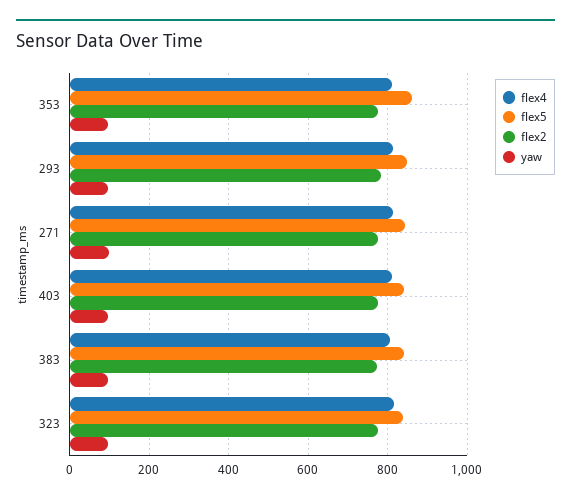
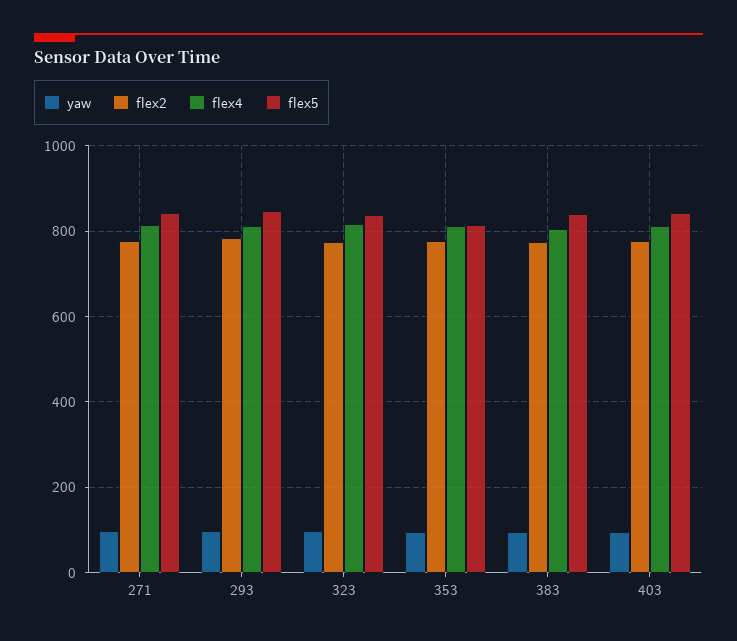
flex5, 353: 860 -> 820

